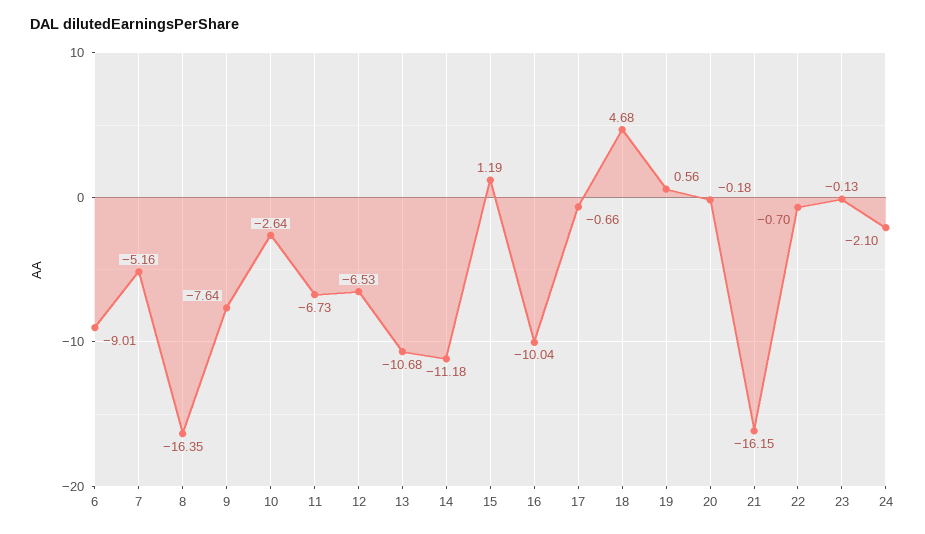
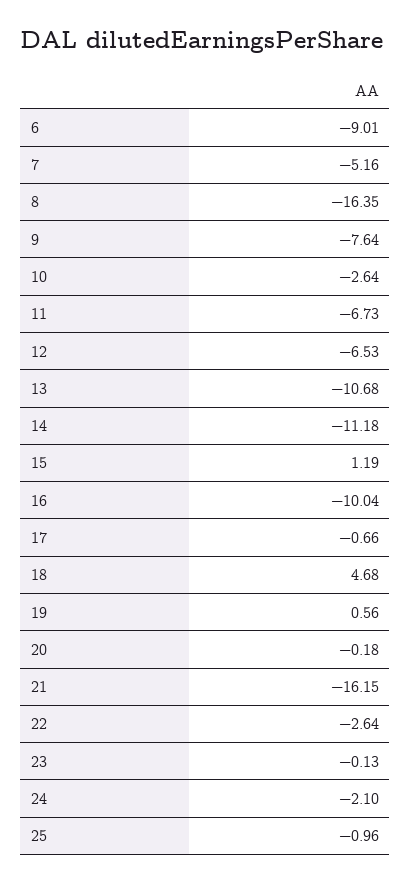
22: -0.7 -> -2.64
25: none -> -0.96

